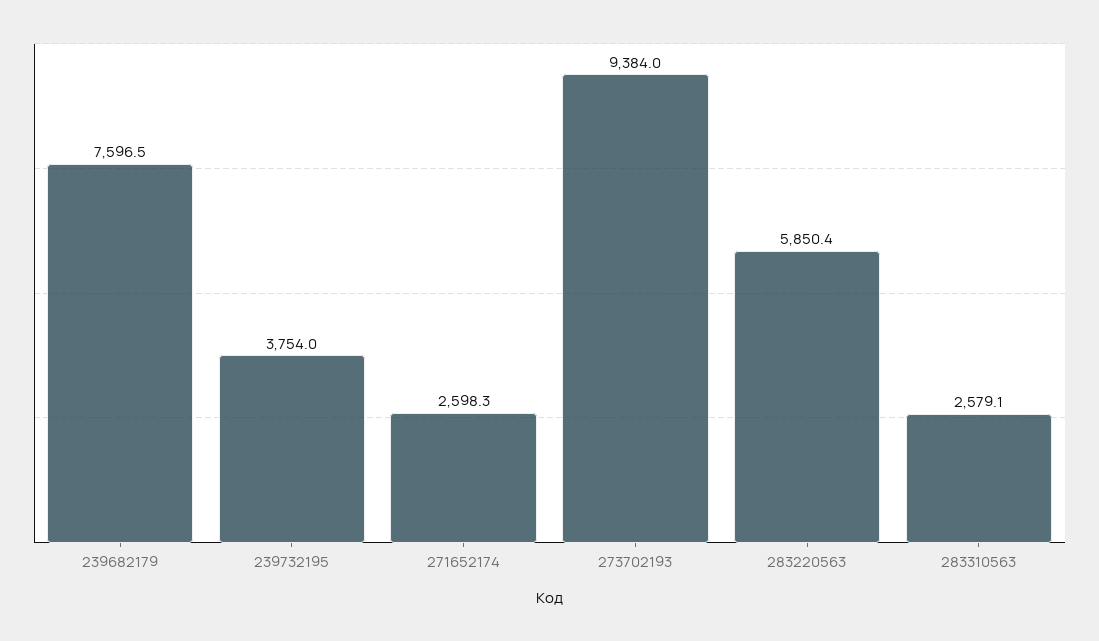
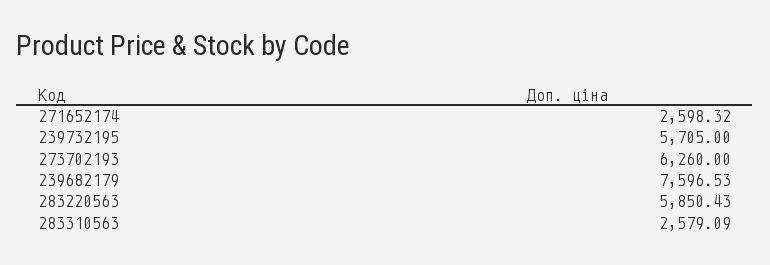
239732195: 3754 -> 5705
273702193: 9384 -> 6260

